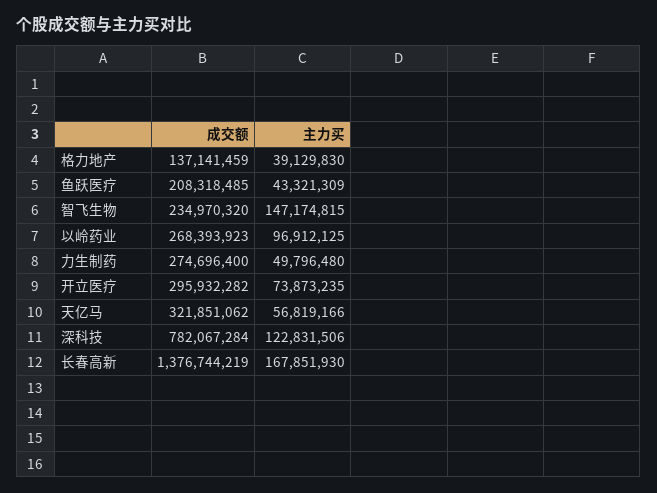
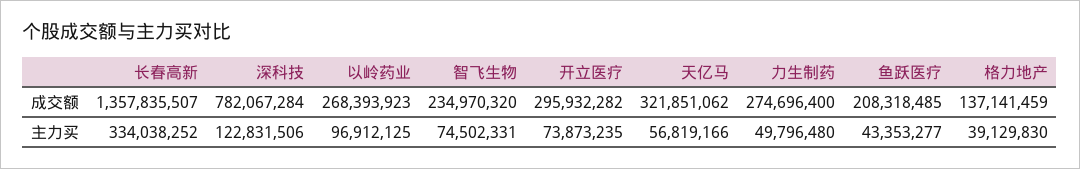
主力买, 鱼跃医疗: 43321309 -> 43353277
主力买, 智飞生物: 147174815 -> 74502331
成交额, 长春高新: 1376744219 -> 1357835507
主力买, 长春高新: 167851930 -> 334038252

